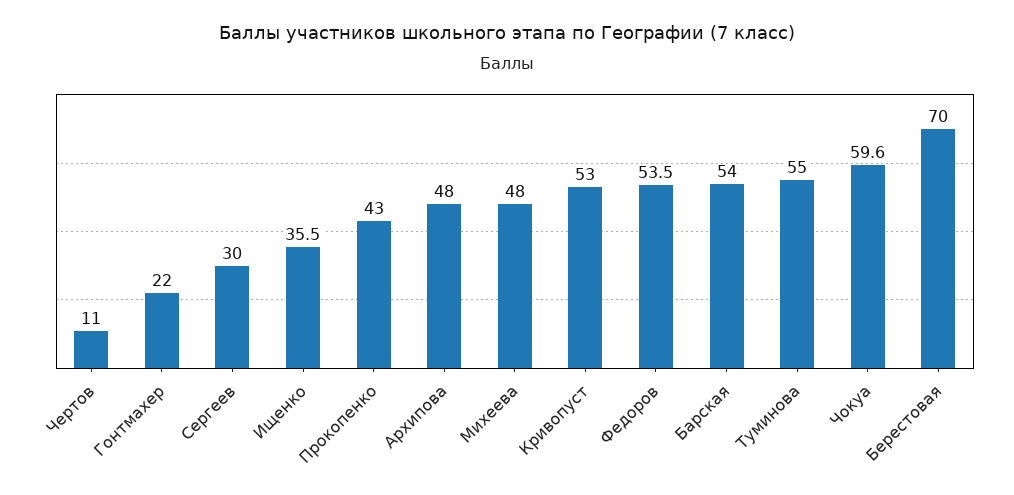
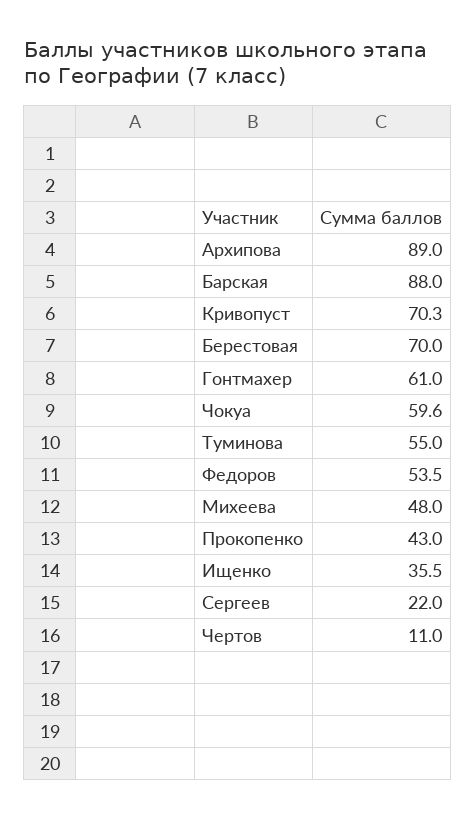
Гонтмахер: 22 -> 61
Сергеев: 30 -> 22
Архипова: 48 -> 89
Кривопуст: 53 -> 70.3
Барская: 54 -> 88

